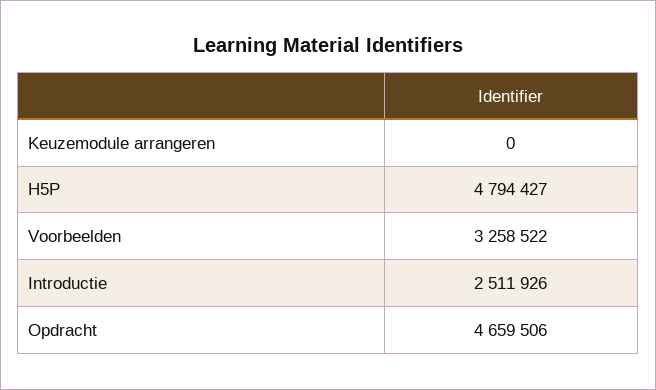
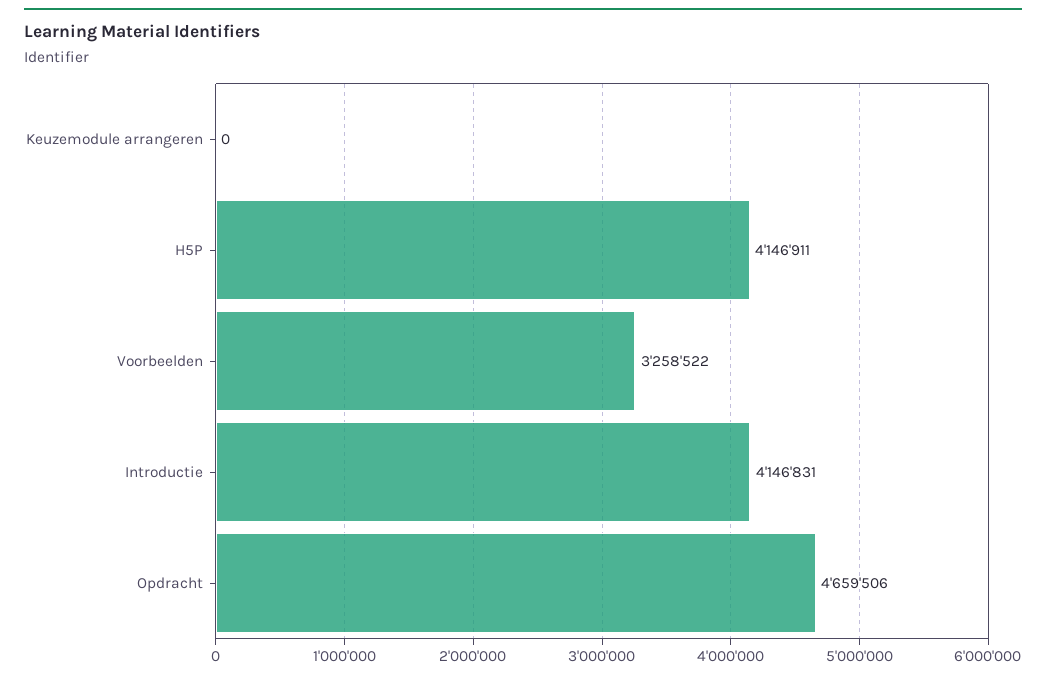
H5P: 4794427 -> 4146911
Introductie: 2511926 -> 4146831

